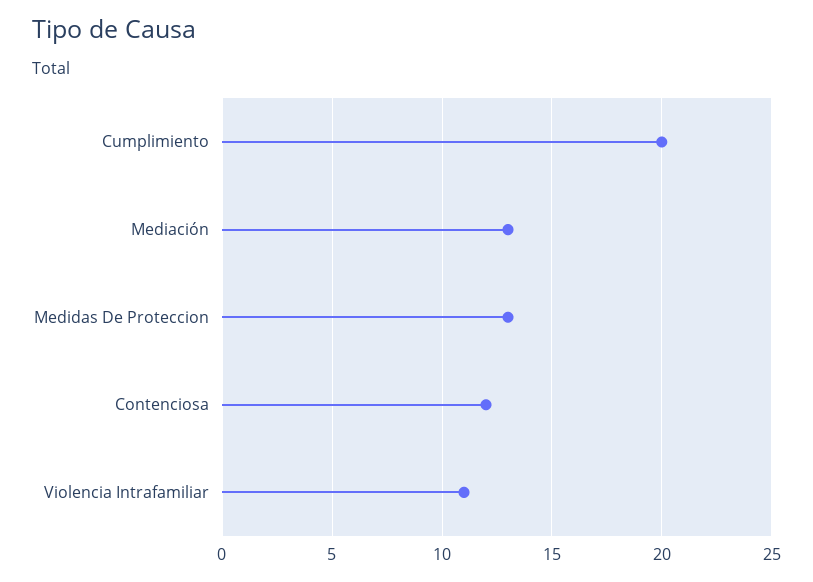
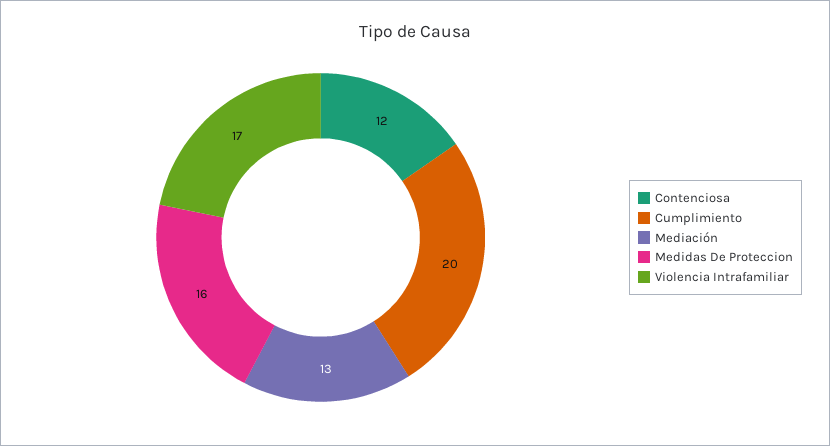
Medidas De Proteccion: 13 -> 16
Violencia Intrafamiliar: 11 -> 17

